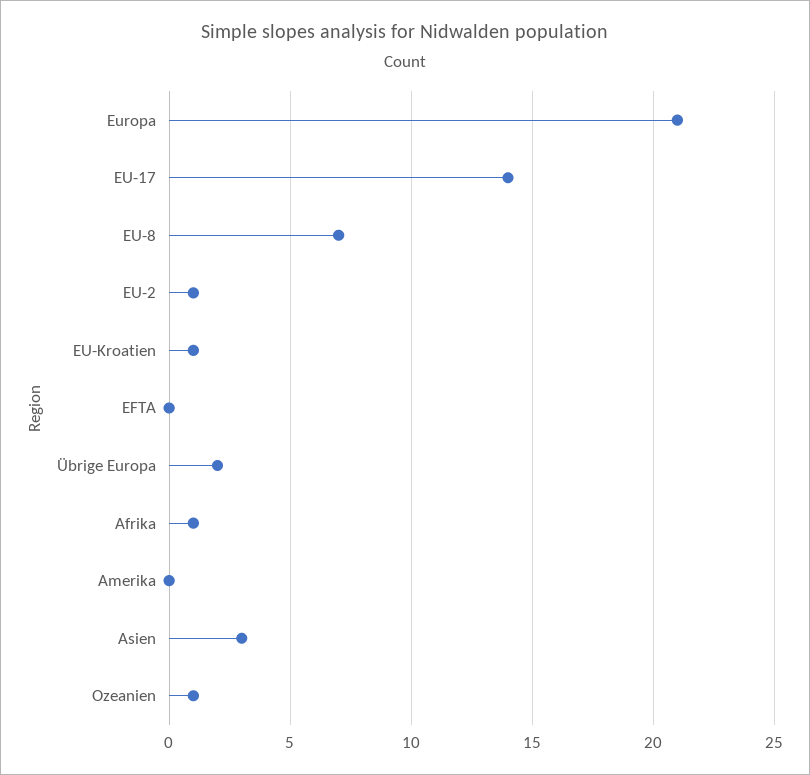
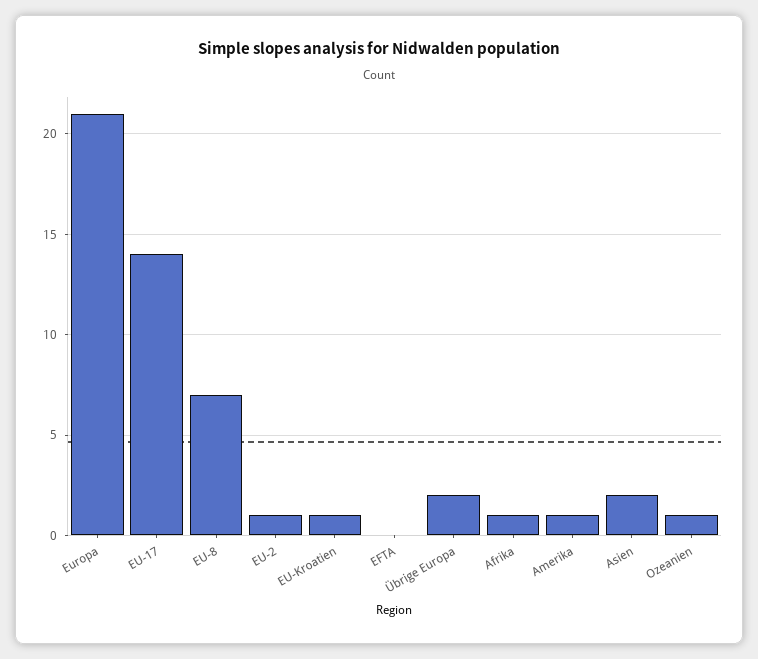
Amerika: 0 -> 1
Asien: 3 -> 2

